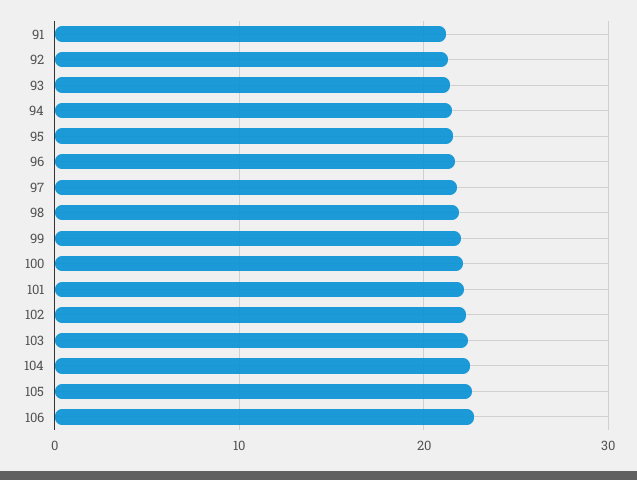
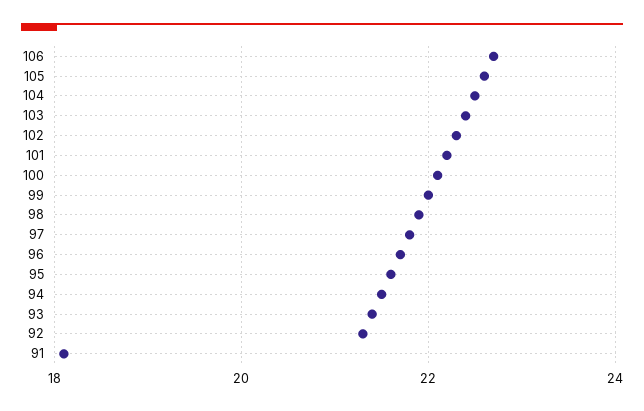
91: 21 -> 18

